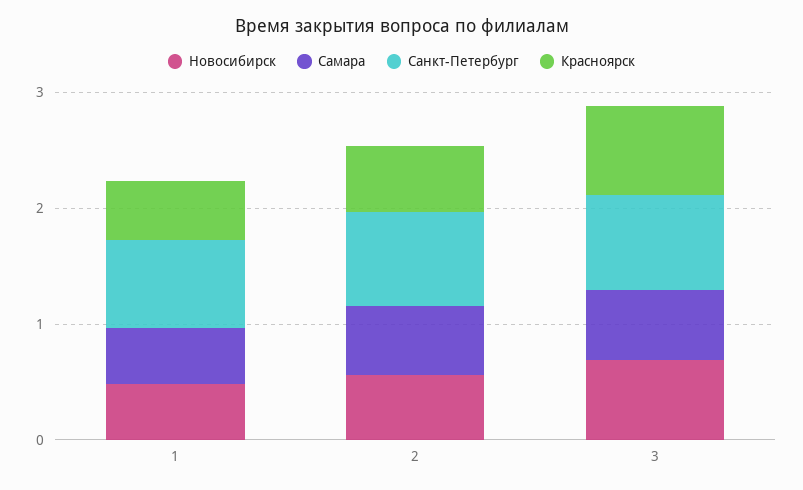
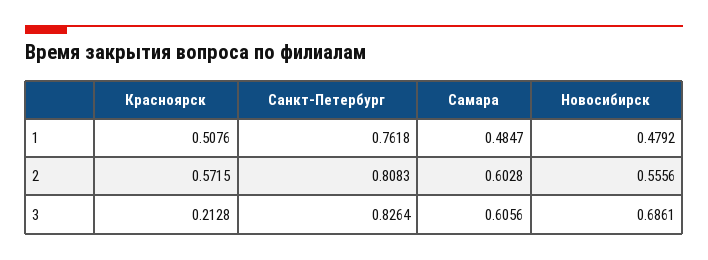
Красноярск, 3: 0.8 -> 0.2128

